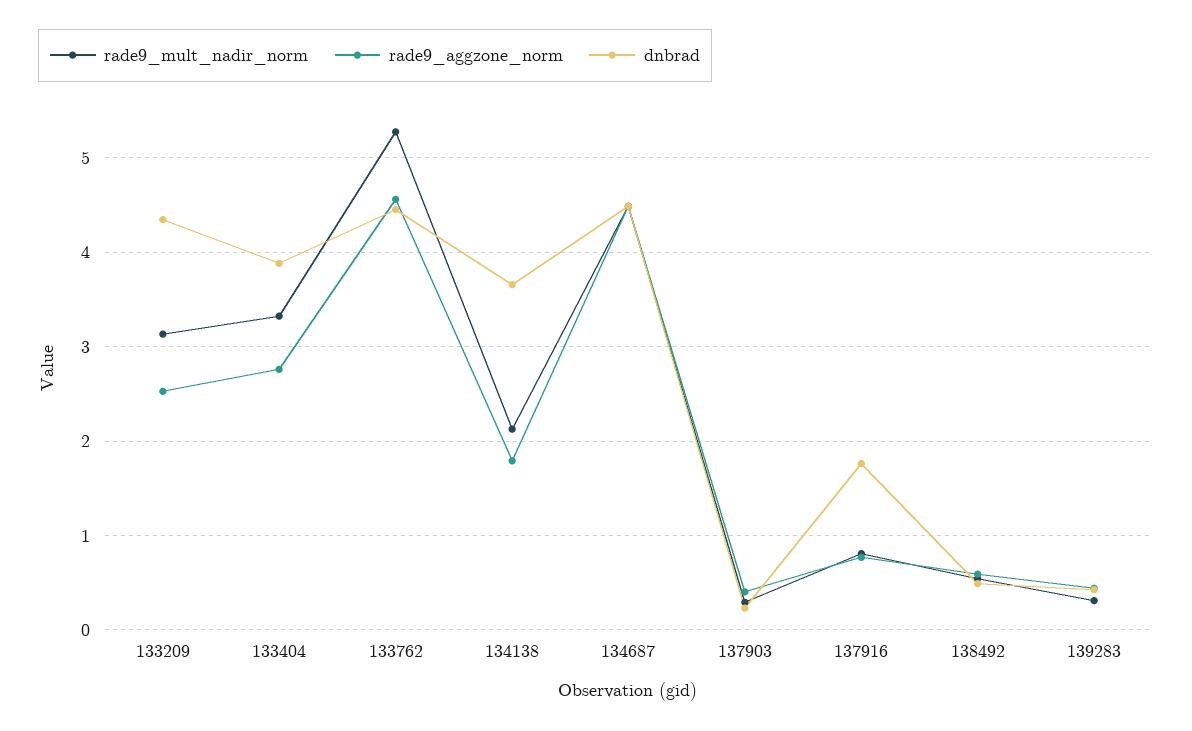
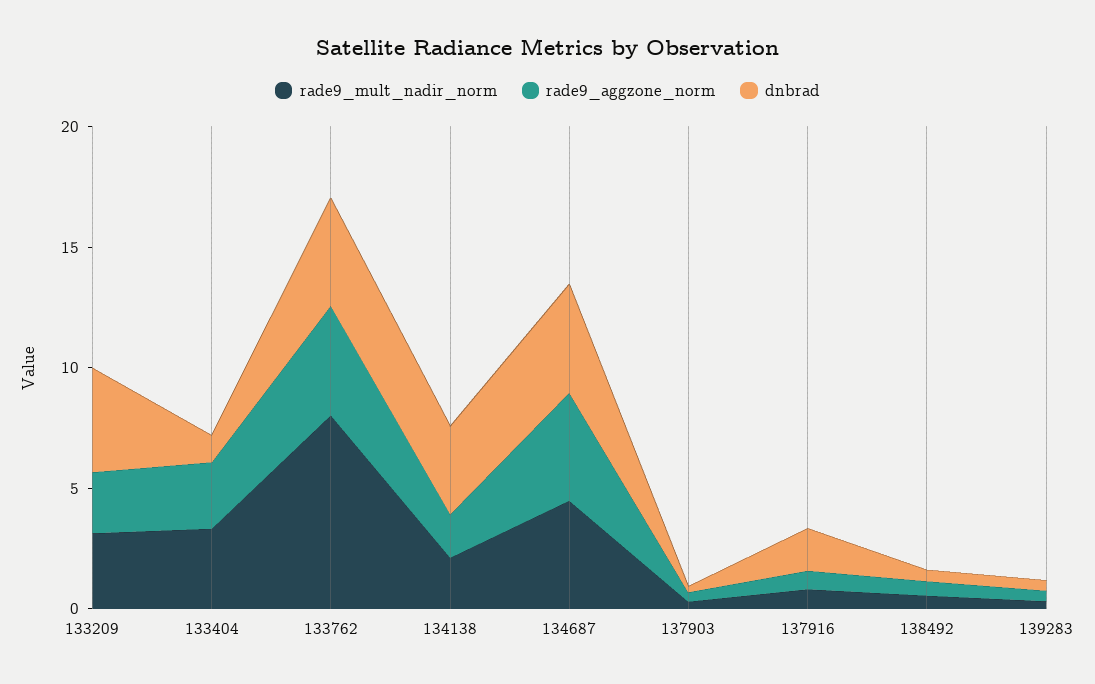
dnbrad, 133404: 3.9 -> 1
rade9_mult_nadir_norm, 133762: 5.3 -> 8

